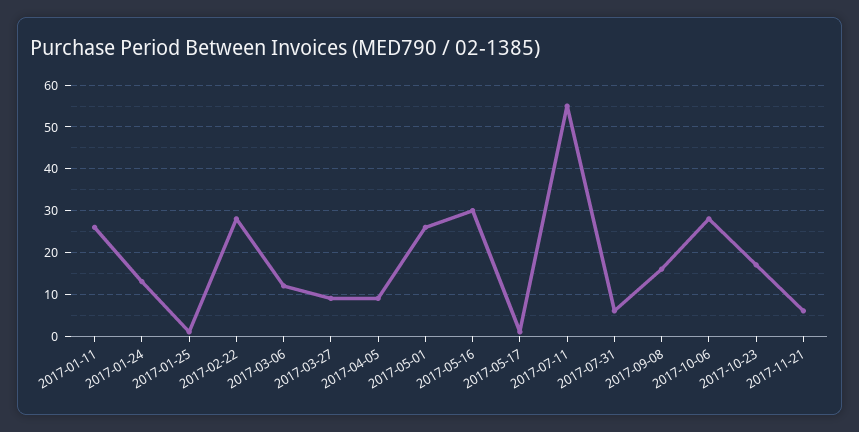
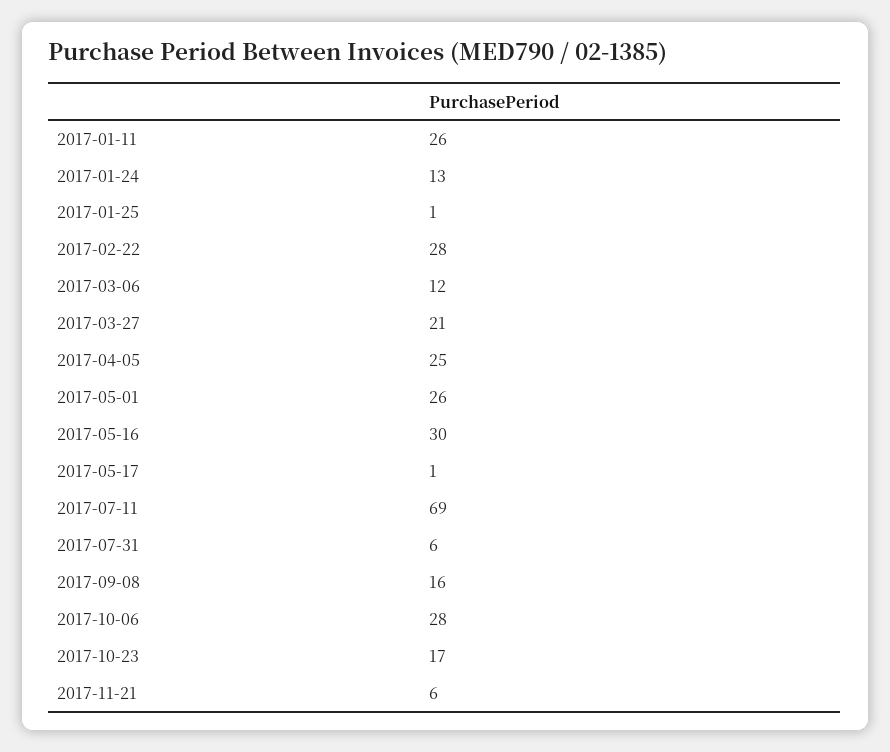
2017-03-27: 10 -> 21
2017-04-05: 10 -> 25
2017-07-11: 55 -> 69

